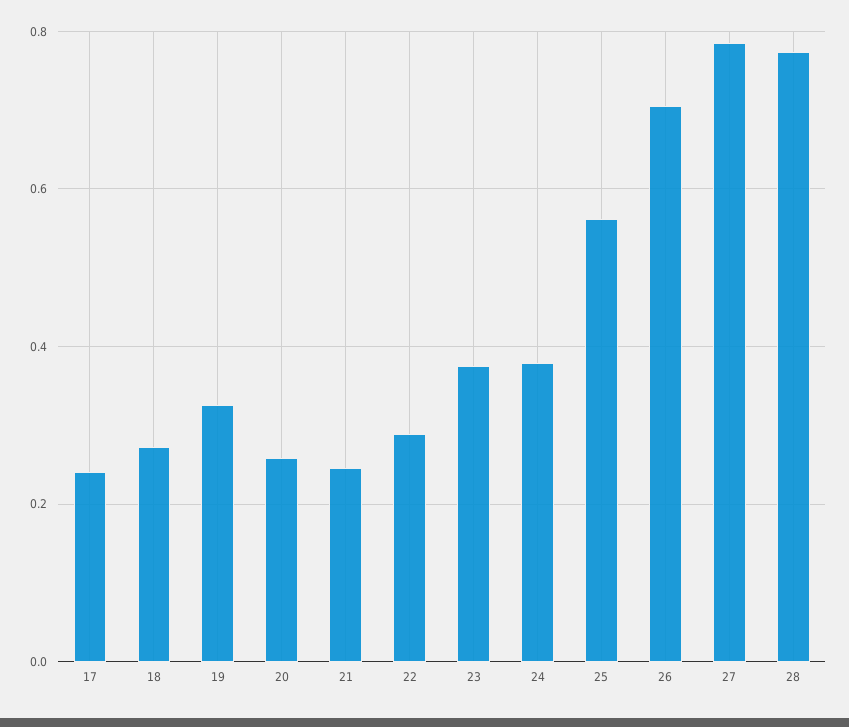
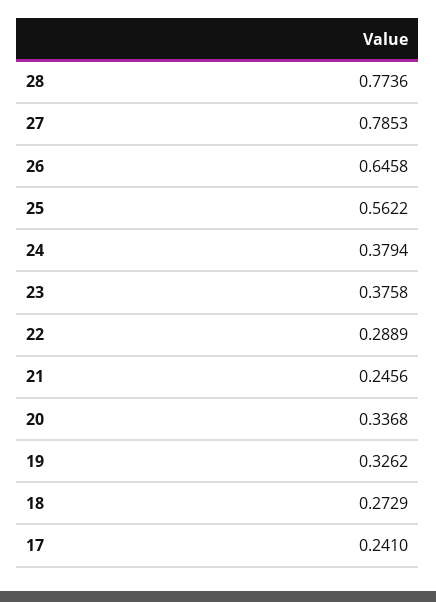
20: 0.26 -> 0.3368
26: 0.7 -> 0.6458

